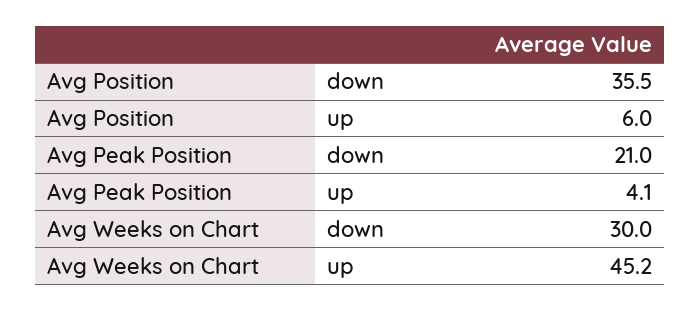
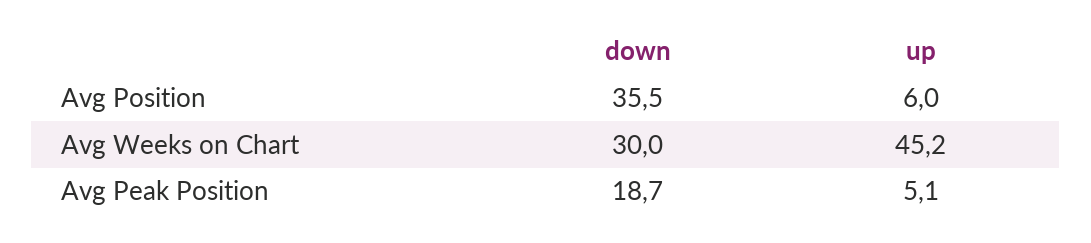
Avg Peak Position, down: 21 -> 18.7
Avg Peak Position, up: 4.1 -> 5.1

